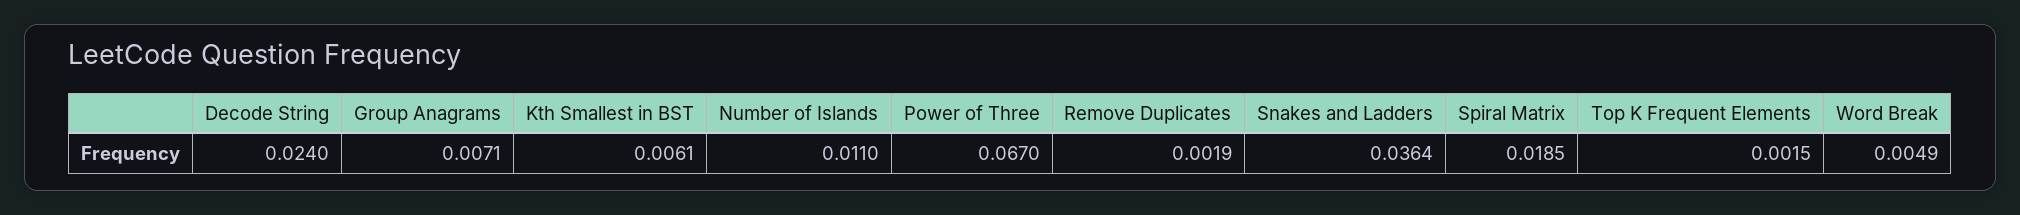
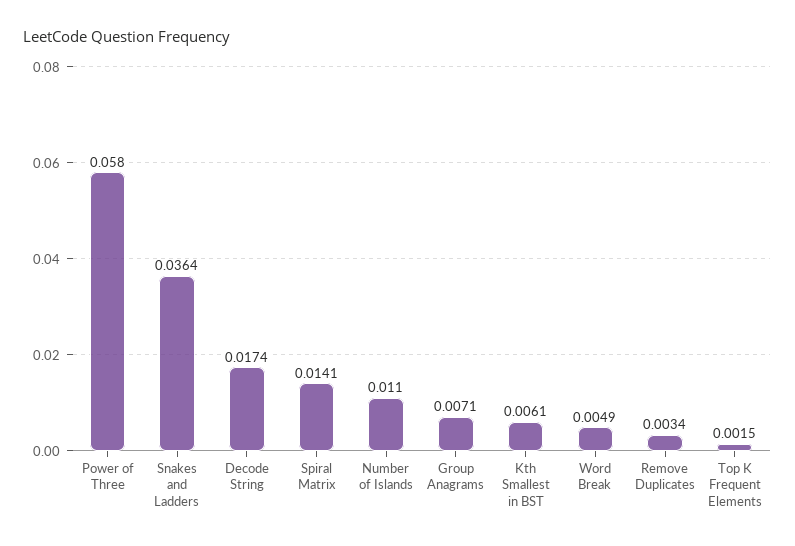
Decode String: 0.024 -> 0.0174
Power of Three: 0.067 -> 0.058
Remove Duplicates: 0.0019 -> 0.0034
Spiral Matrix: 0.0185 -> 0.0141

